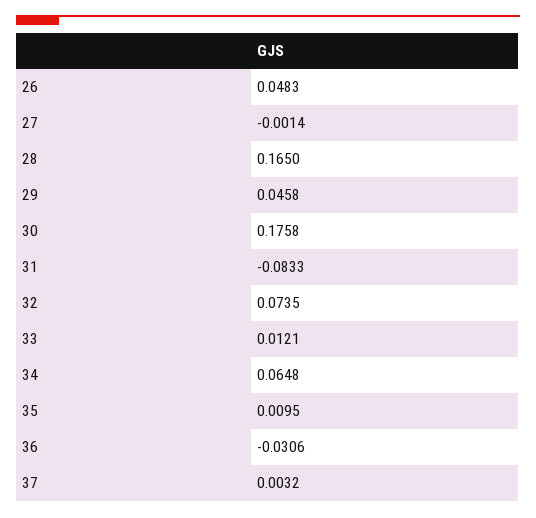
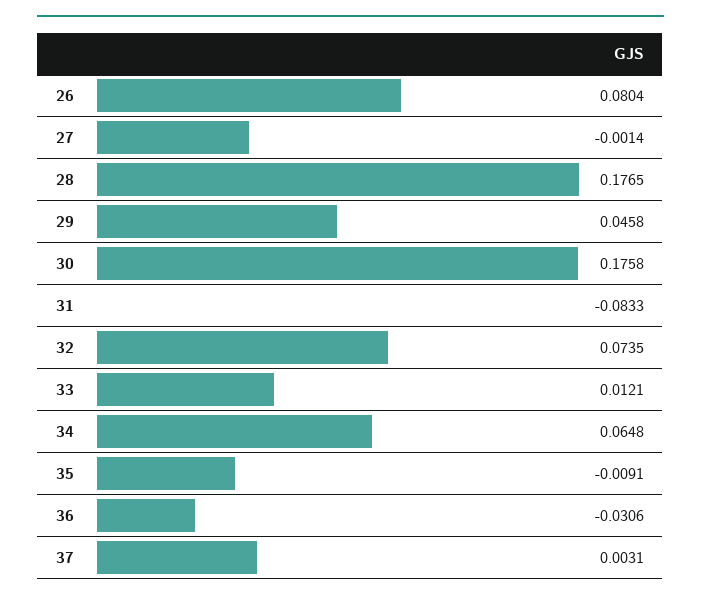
26: 0.0483 -> 0.0804
28: 0.165 -> 0.1765
35: 0.0095 -> -0.0091
37: 0.0032 -> 0.0031

